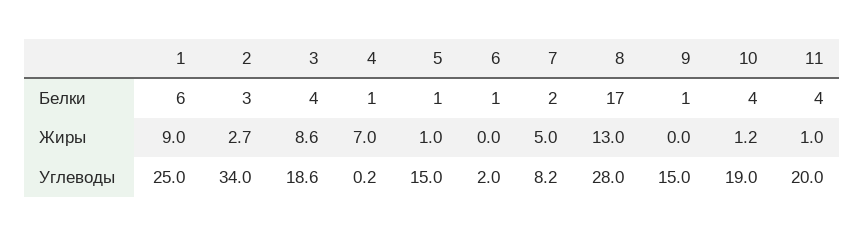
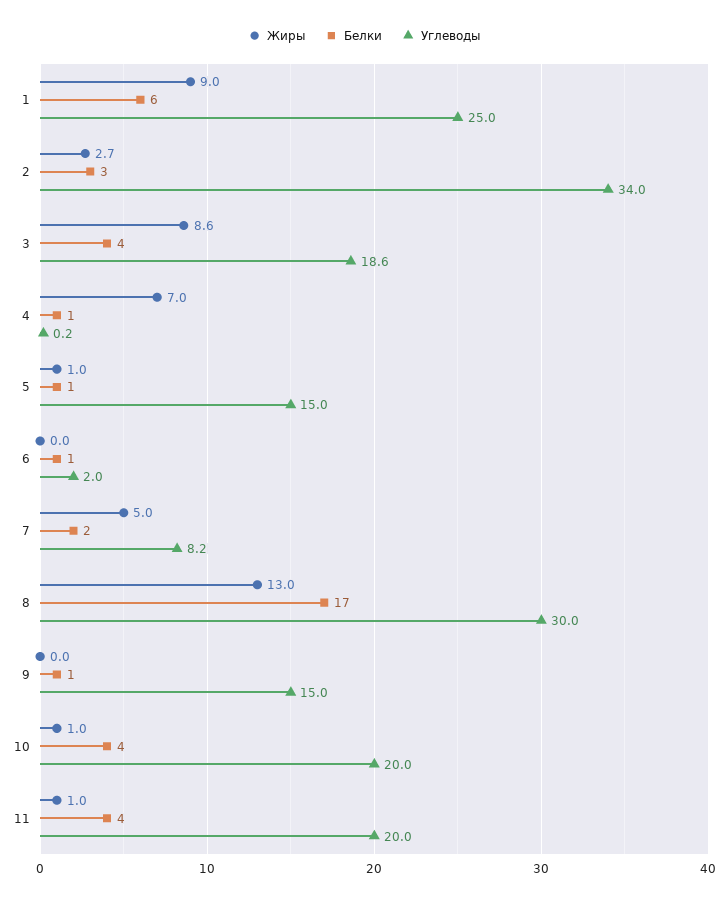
Жиры, 10: 1.2 -> 1
Углеводы, 8: 28 -> 30
Углеводы, 10: 19 -> 20

